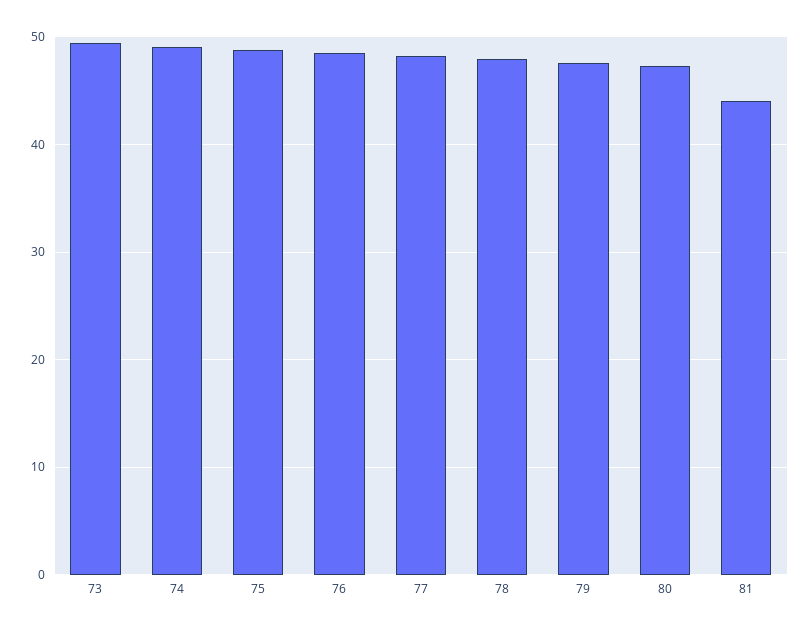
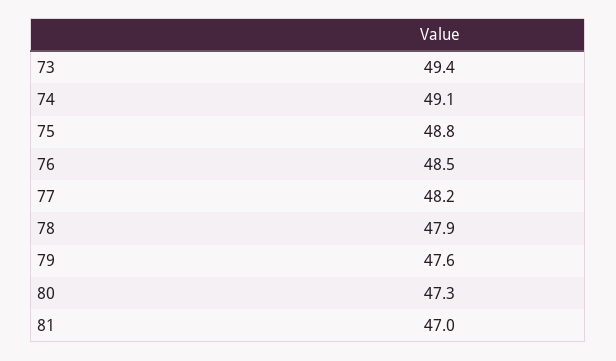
81: 44 -> 47

